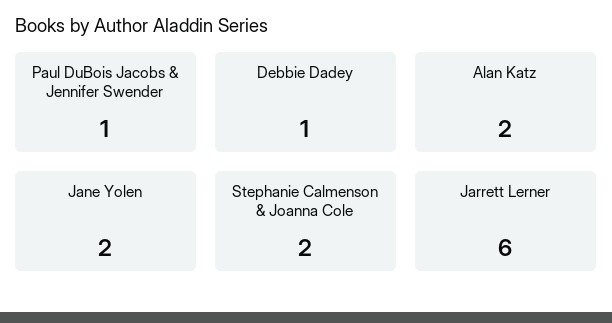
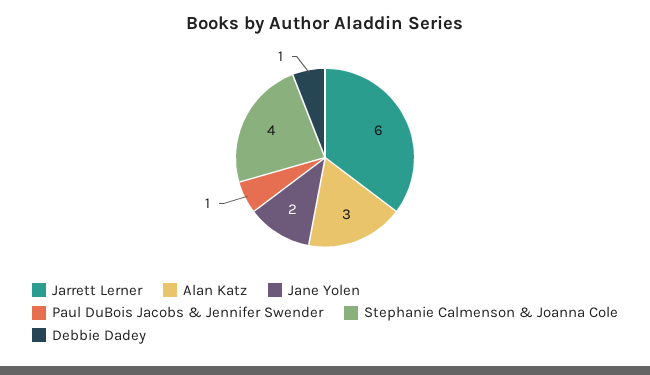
Alan Katz: 2 -> 3
Stephanie Calmenson & Joanna Cole: 2 -> 4

